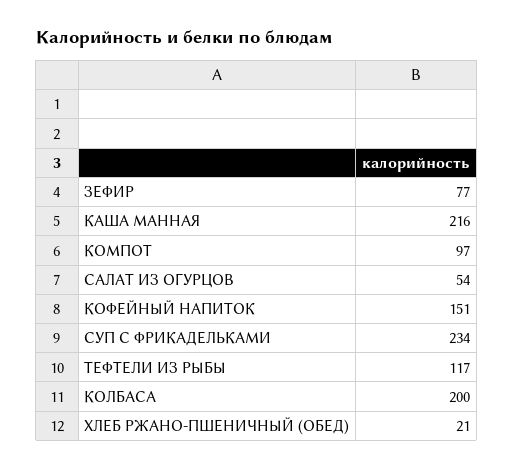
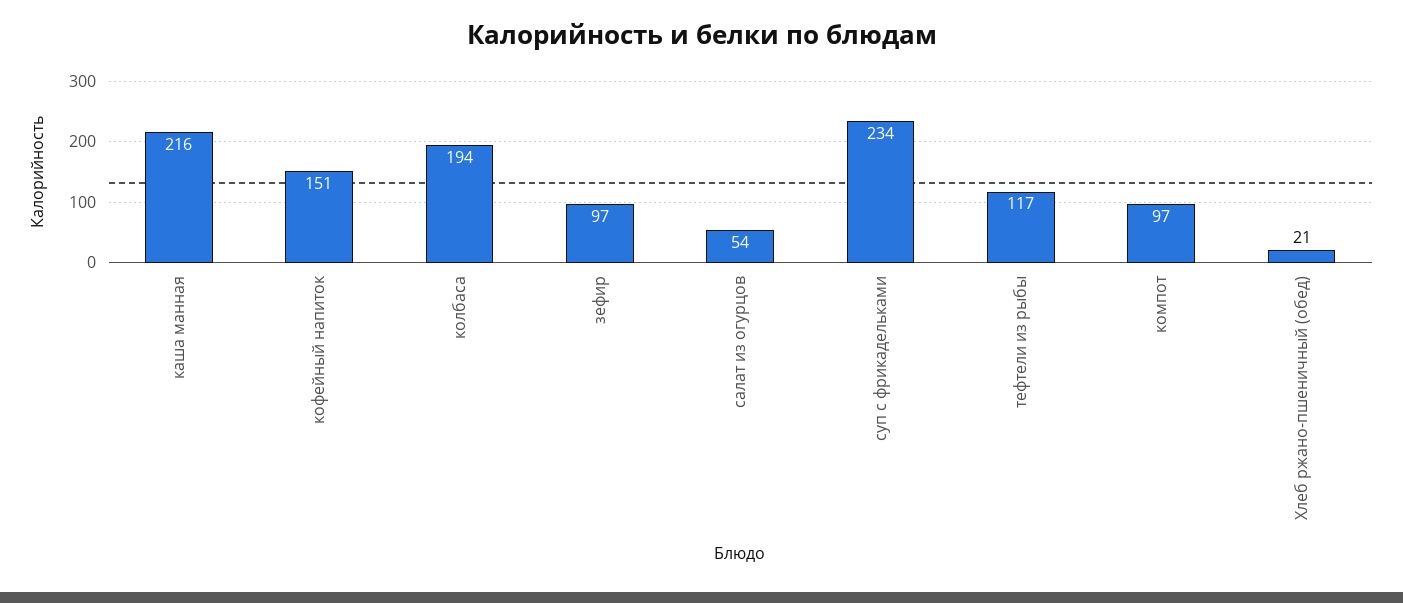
ЗЕФИР: 77 -> 97
КОЛБАСА: 200 -> 194

